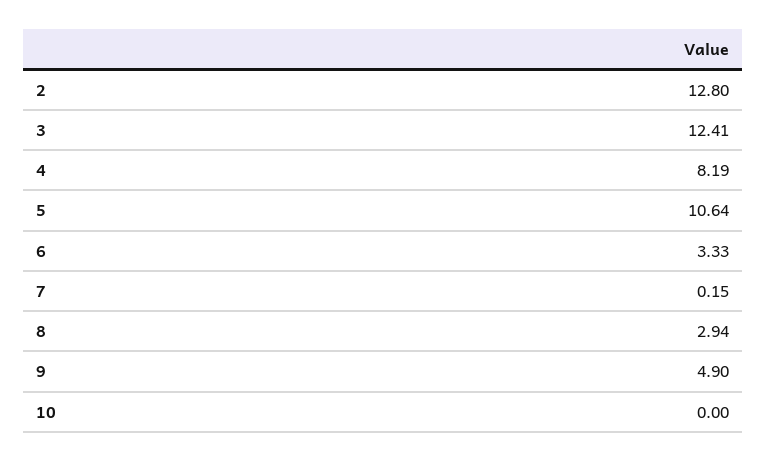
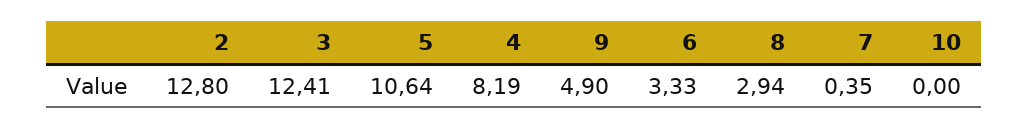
7: 0.15 -> 0.35

